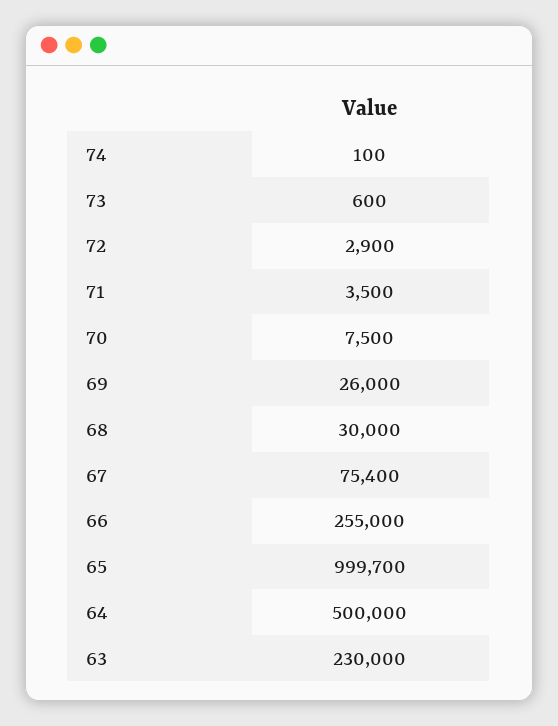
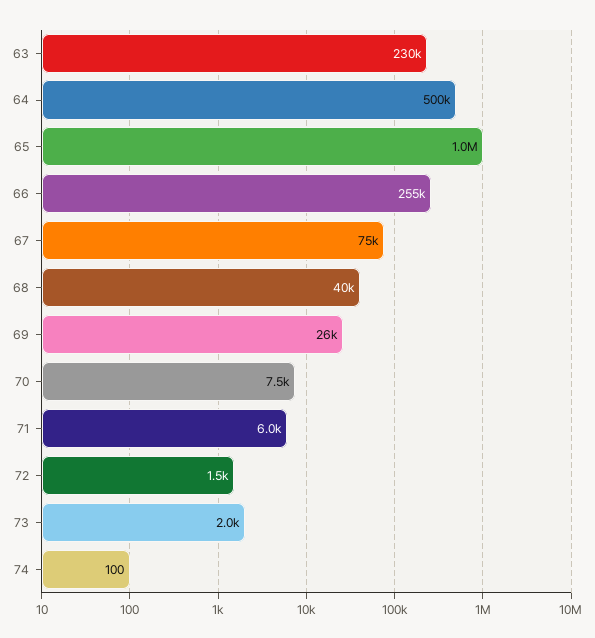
73: 600 -> 2000
72: 2900 -> 1500
71: 3500 -> 6000
68: 30000 -> 40000

